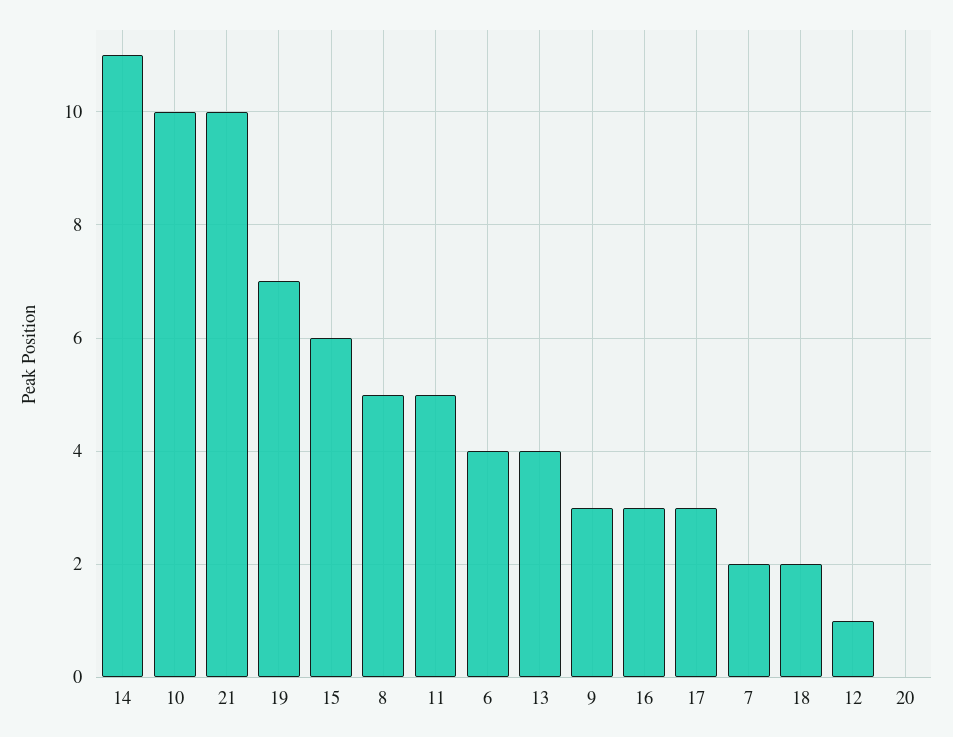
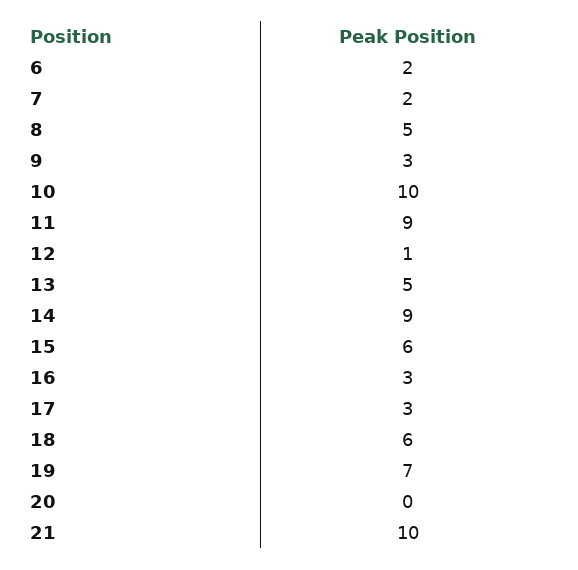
14: 11 -> 9
11: 5 -> 9
6: 4 -> 2
13: 4 -> 5
18: 2 -> 6

